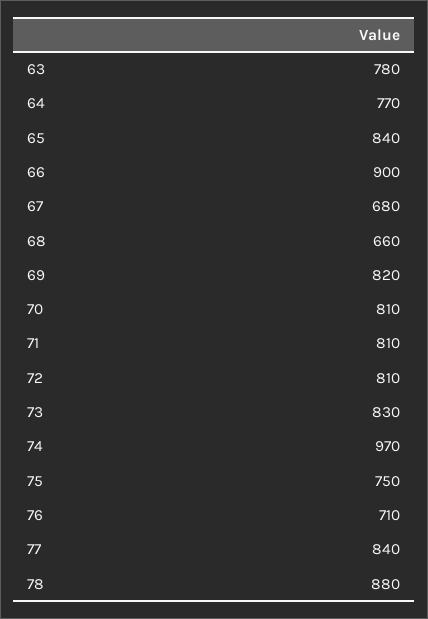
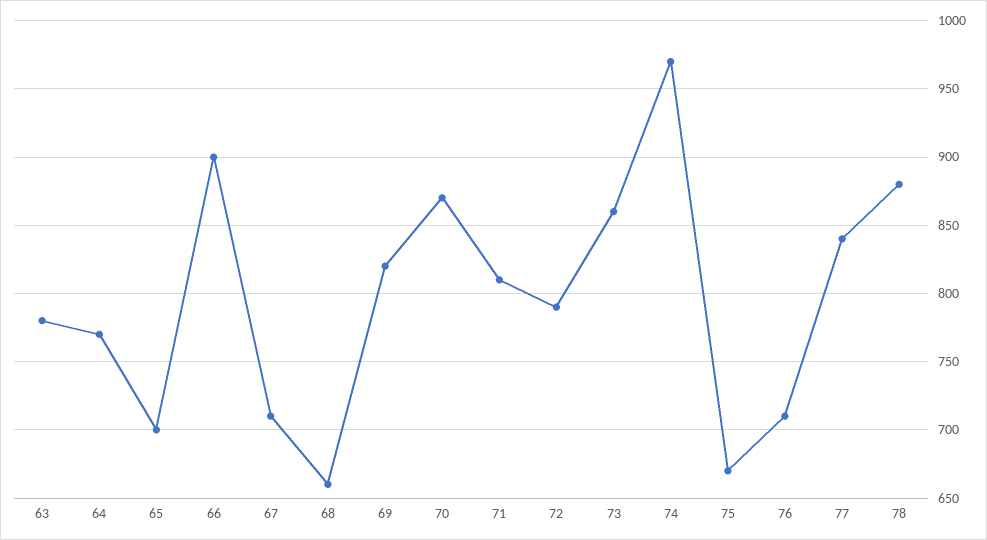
65: 840 -> 700
67: 680 -> 710
70: 810 -> 870
72: 810 -> 790
73: 830 -> 860
75: 750 -> 670

